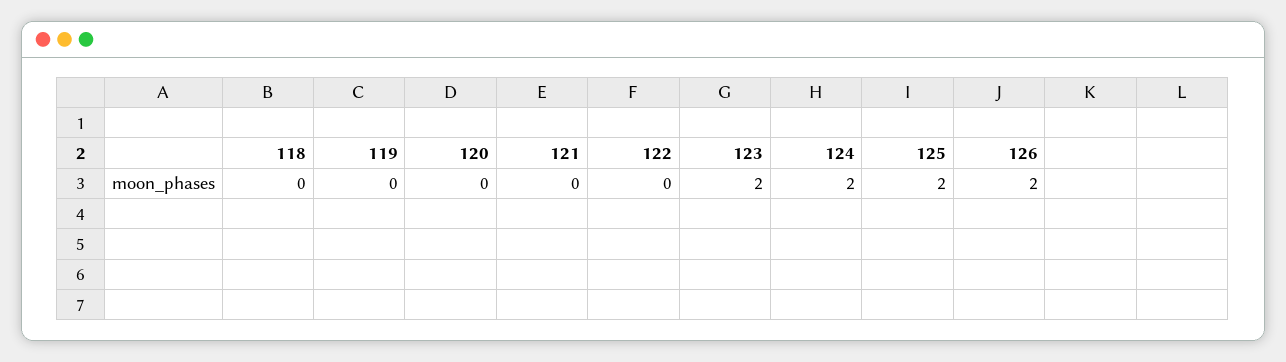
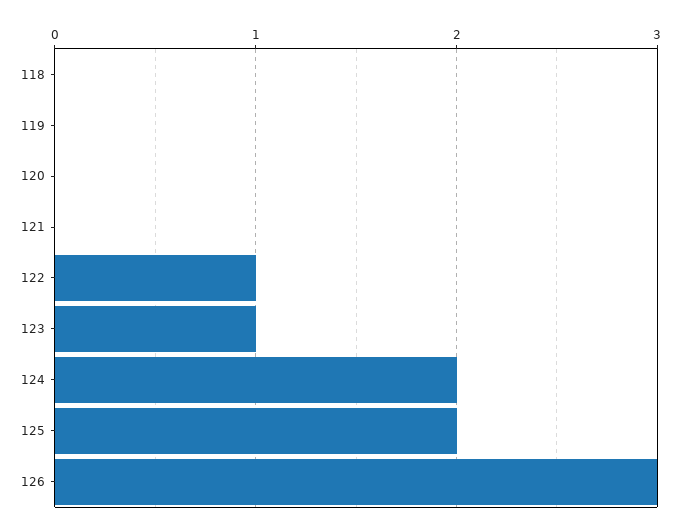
122: 0 -> 1
123: 2 -> 1
126: 2 -> 3

